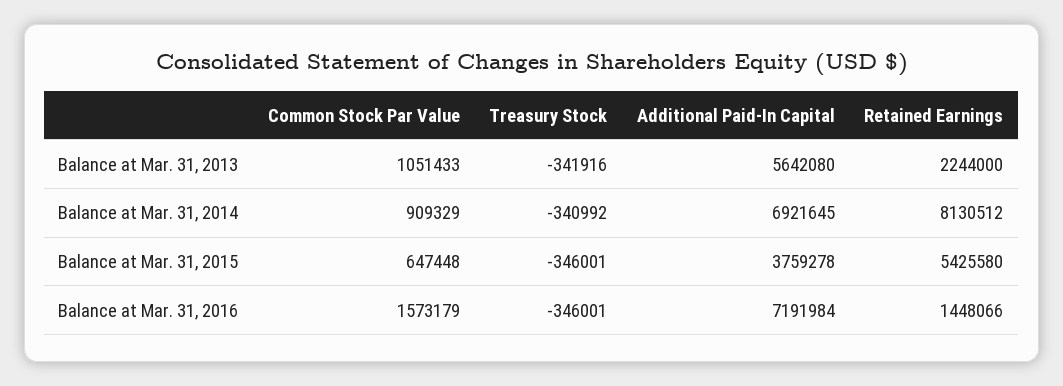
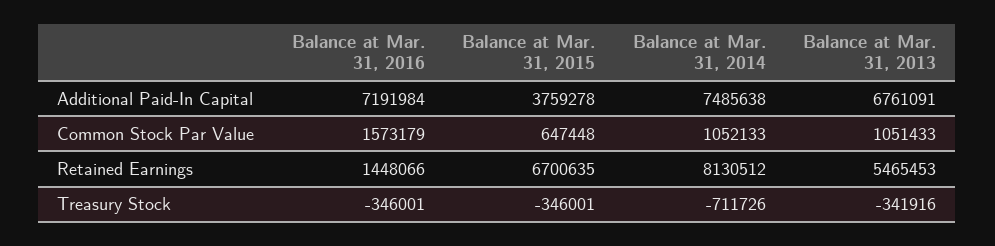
Additional Paid-In Capital, Balance at Mar. 31, 2013: 5642080 -> 6761091
Retained Earnings, Balance at Mar. 31, 2013: 2244000 -> 5465453
Common Stock Par Value, Balance at Mar. 31, 2014: 909329 -> 1052133
Treasury Stock, Balance at Mar. 31, 2014: -340992 -> -711726
Additional Paid-In Capital, Balance at Mar. 31, 2014: 6921645 -> 7485638
Retained Earnings, Balance at Mar. 31, 2015: 5425580 -> 6700635

